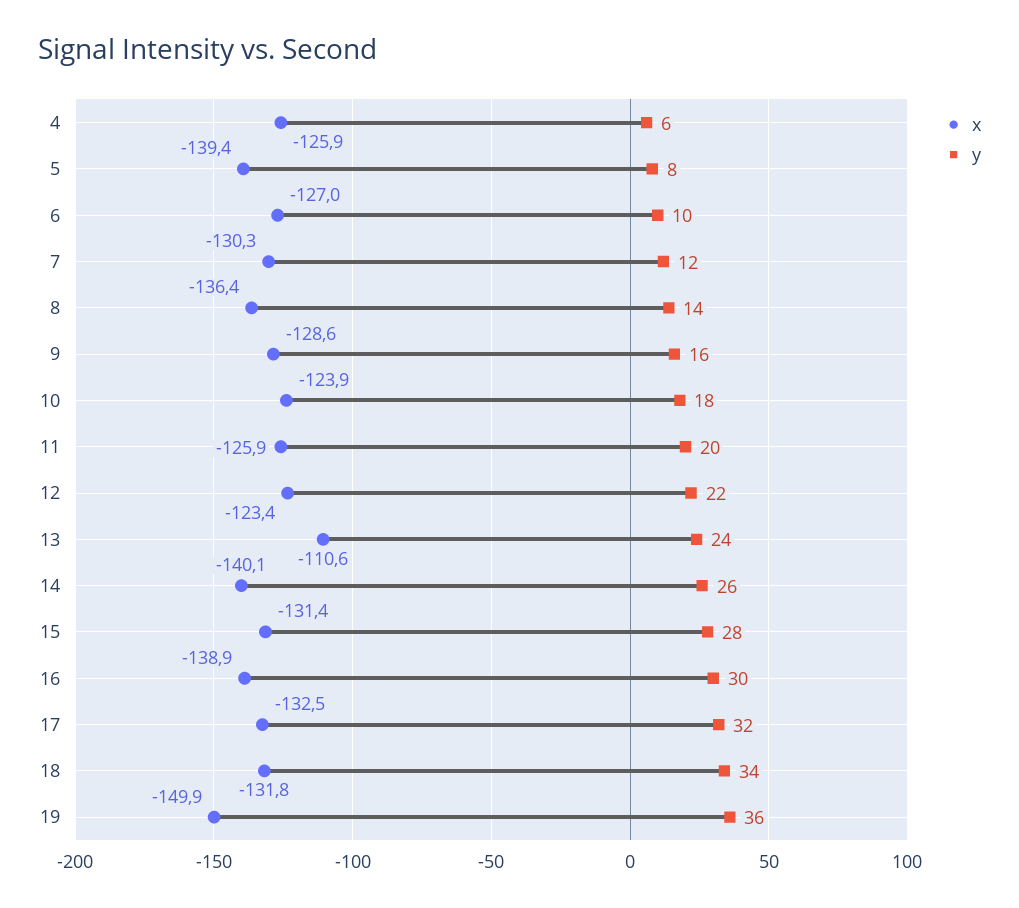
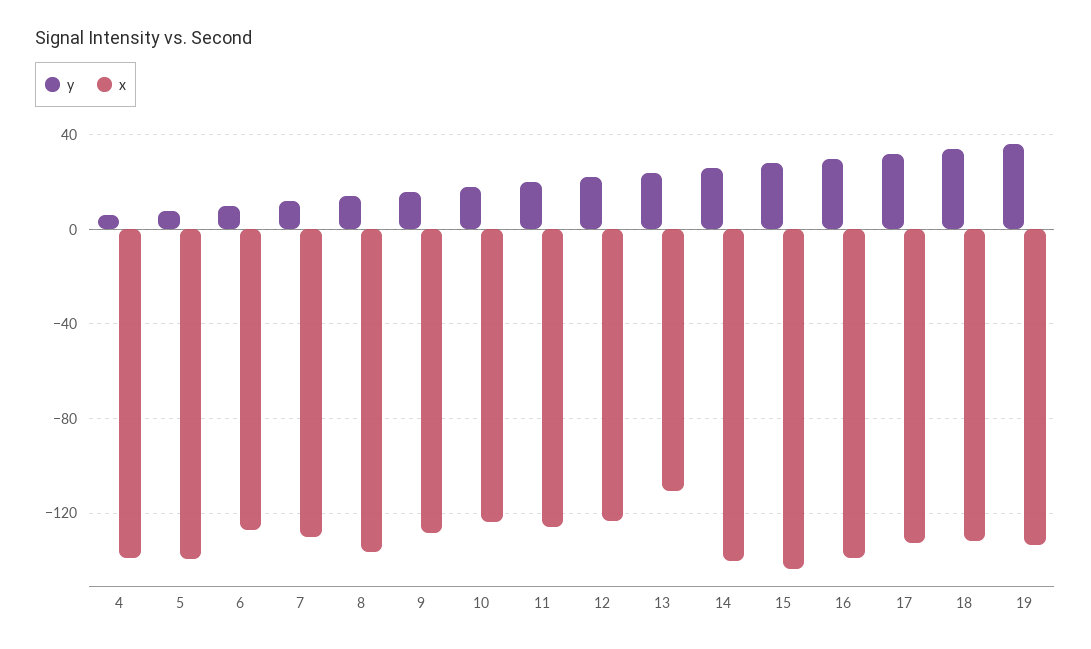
x, 4: -125.9 -> -140
x, 15: -131.4 -> -145
x, 19: -149.9 -> -135

